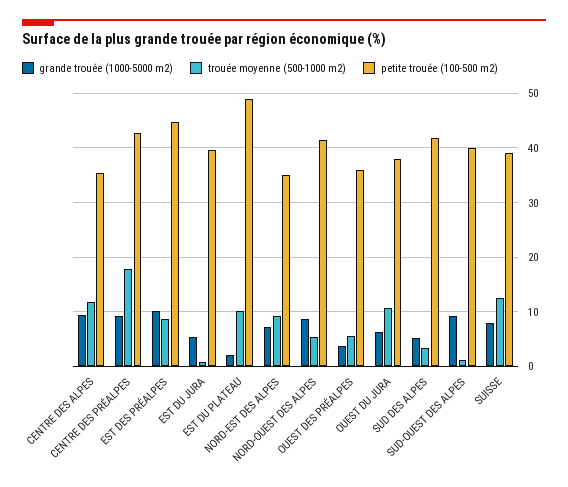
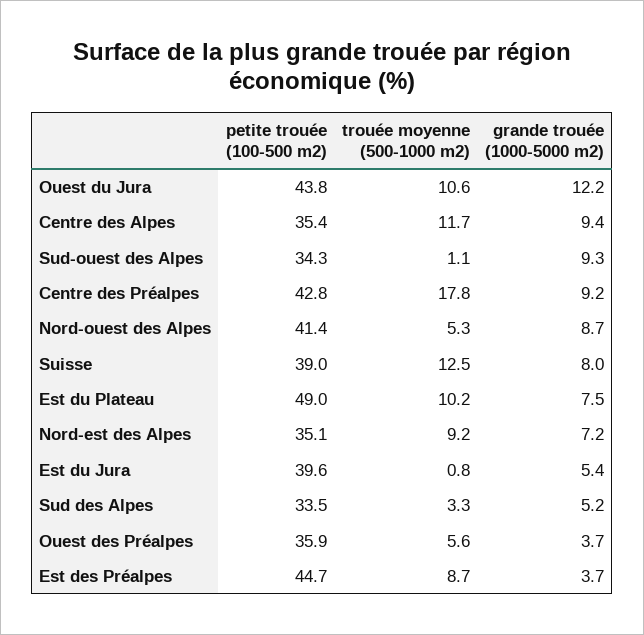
grande trouée (1000-5000 m2), EST DES PRÉALPES: 10 -> 3.7
grande trouée (1000-5000 m2), EST DU PLATEAU: 2 -> 7.5
grande trouée (1000-5000 m2), OUEST DU JURA: 6 -> 12.2
petite trouée (100-500 m2), OUEST DU JURA: 38 -> 43.8
petite trouée (100-500 m2), SUD DES ALPES: 42 -> 33.5
petite trouée (100-500 m2), SUD-OUEST DES ALPES: 40 -> 34.3

